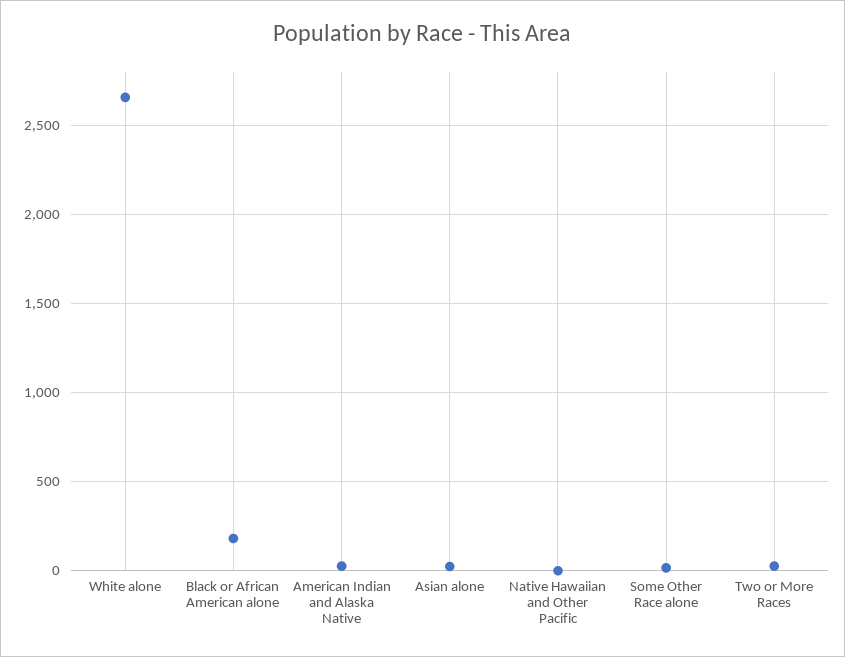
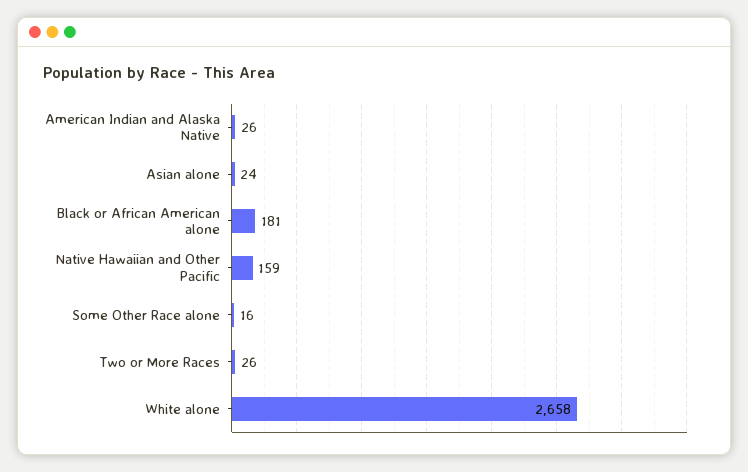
Native Hawaiian and Other Pacific: 0 -> 159

